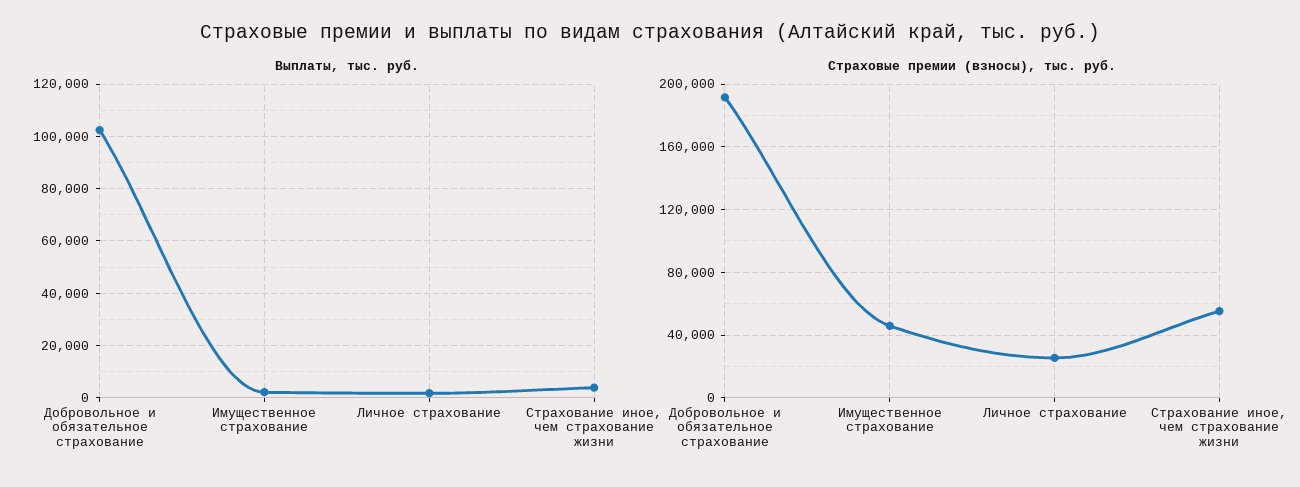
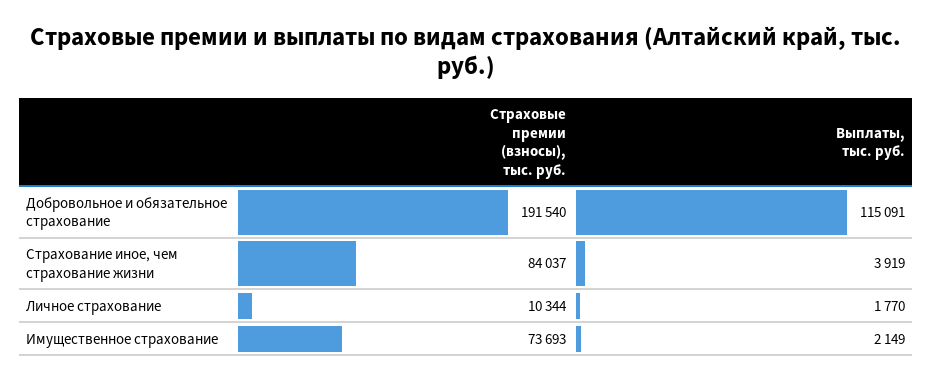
Выплаты, тыс. руб., Добровольное и обязательное страхование: 102500 -> 115091
Страховые премии (взносы), тыс. руб., Имущественное страхование: 45000 -> 73693
Страховые премии (взносы), тыс. руб., Личное страхование: 25000 -> 10344
Страховые премии (взносы), тыс. руб., Страхование иное, чем страхование жизни: 55000 -> 84037

